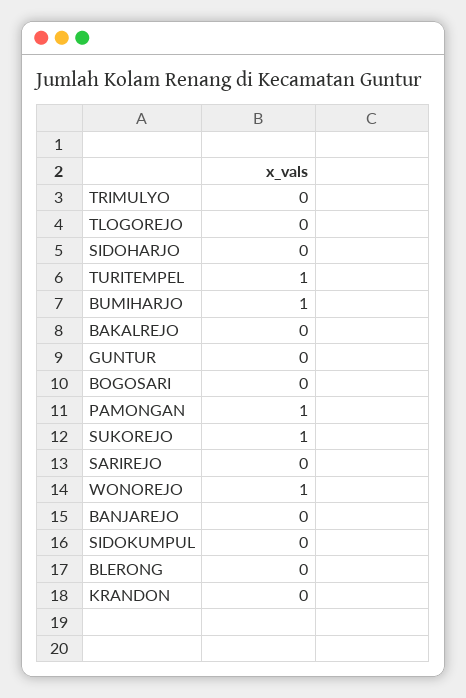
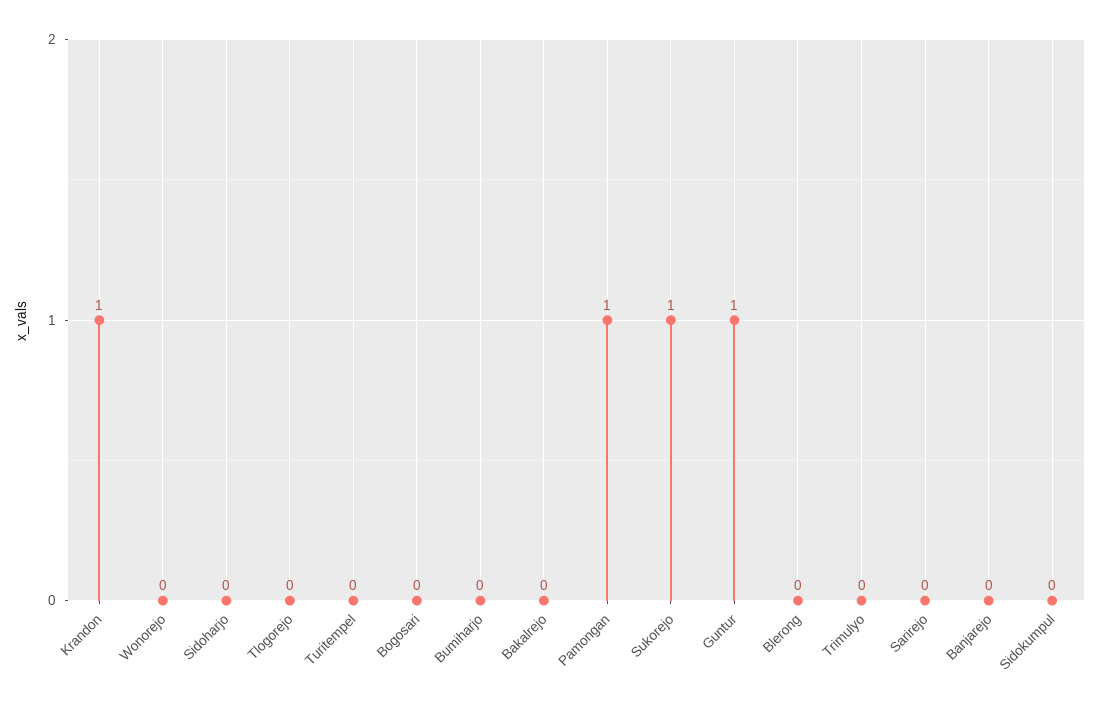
TURITEMPEL: 1 -> 0
BUMIHARJO: 1 -> 0
GUNTUR: 0 -> 1
WONOREJO: 1 -> 0
KRANDON: 0 -> 1

